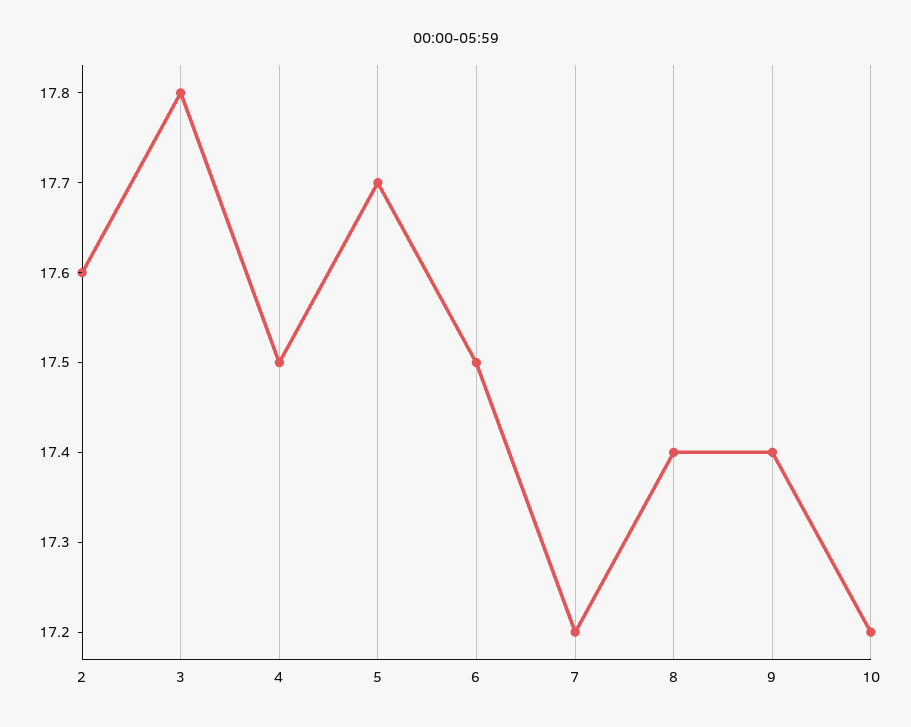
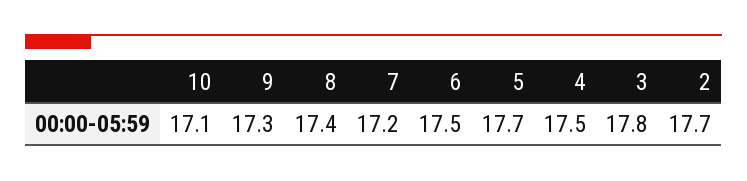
2: 17.6 -> 17.7
9: 17.4 -> 17.3
10: 17.2 -> 17.1

